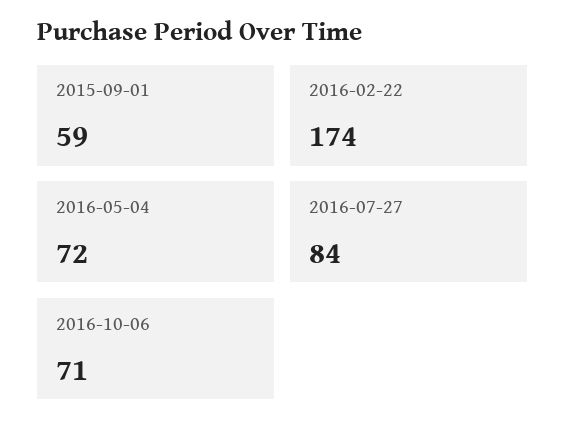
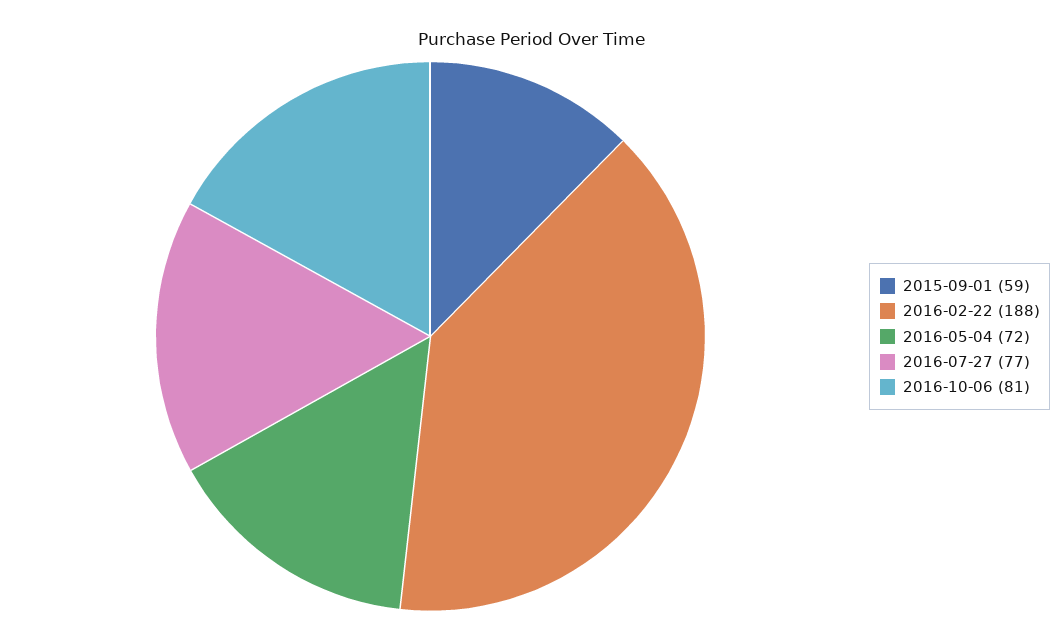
2016-02-22: 174 -> 188
2016-07-27: 84 -> 77
2016-10-06: 71 -> 81

